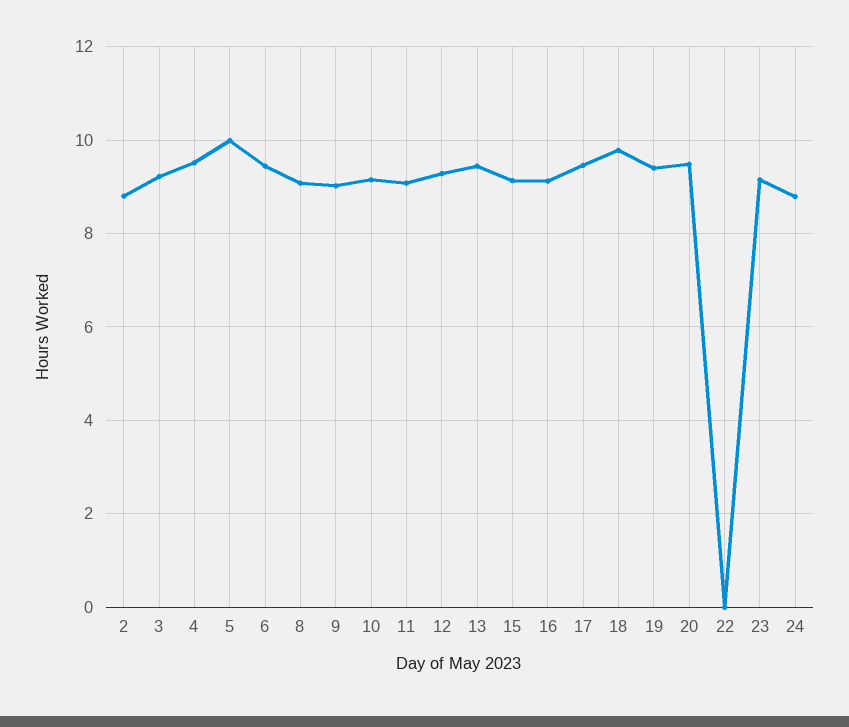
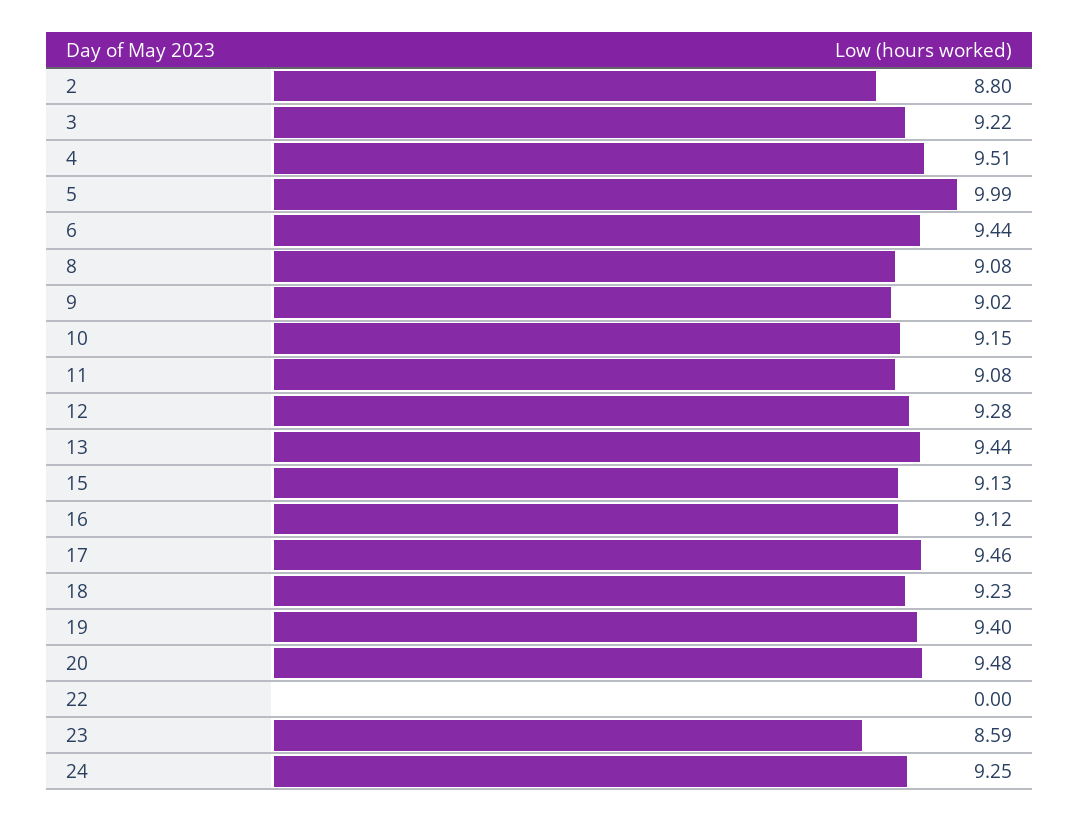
18: 9.8 -> 9.23
23: 9.2 -> 8.59
24: 8.8 -> 9.25

